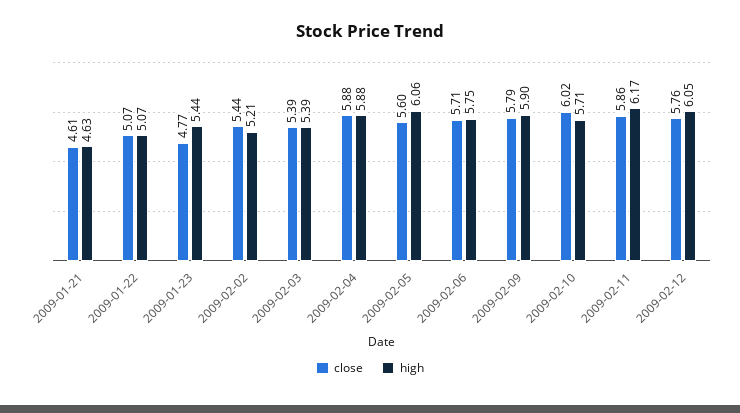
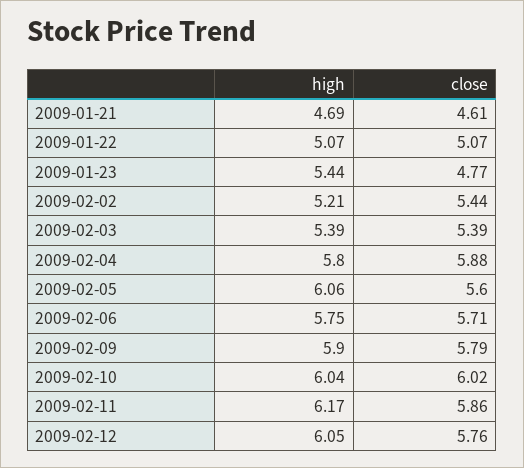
high, 2009-01-21: 4.63 -> 4.69
high, 2009-02-04: 5.88 -> 5.8
high, 2009-02-10: 5.71 -> 6.04

